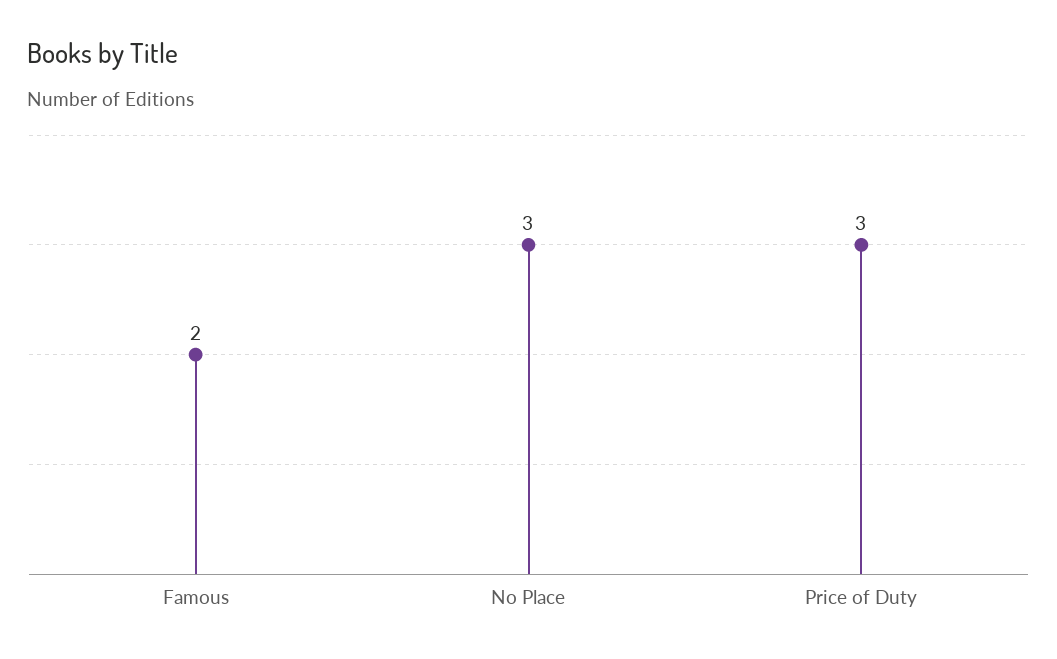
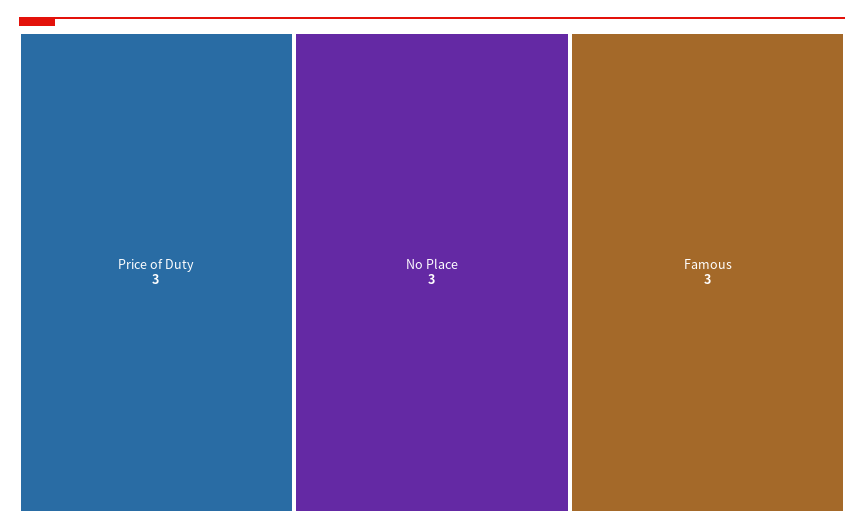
Famous: 2 -> 3

